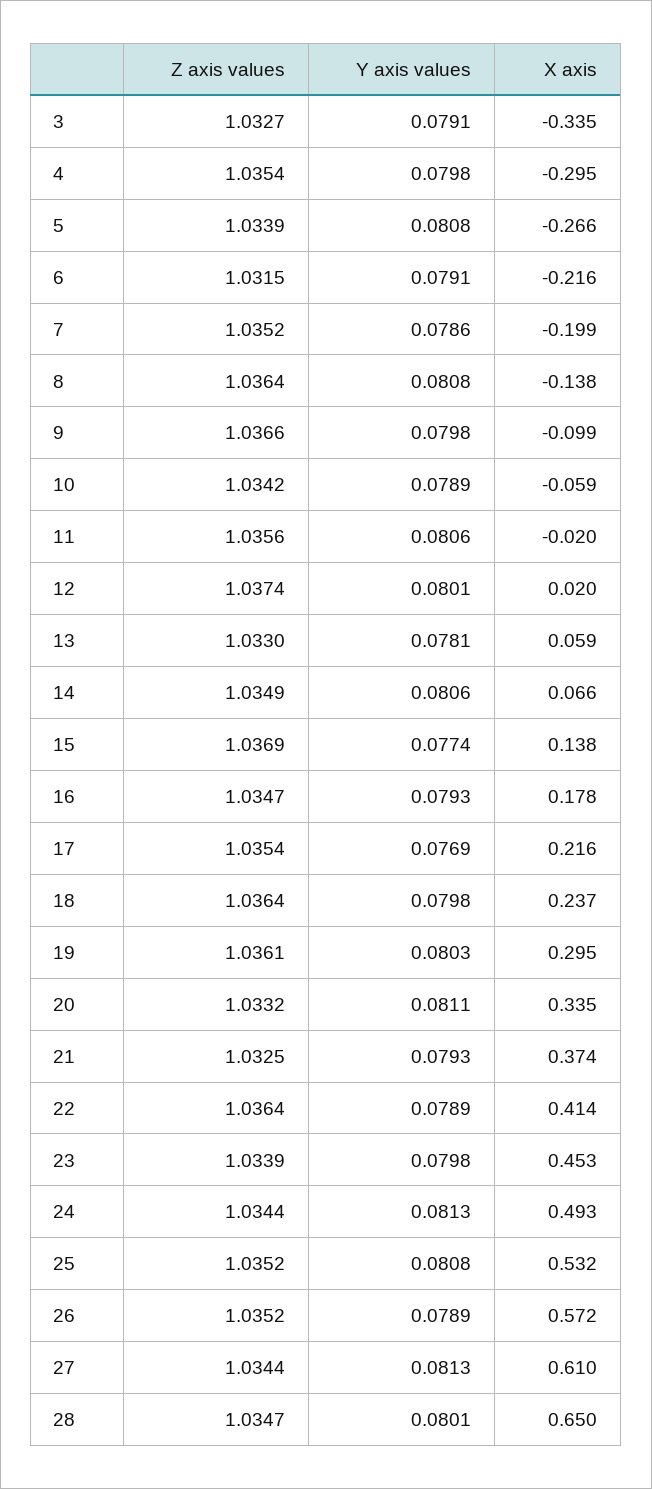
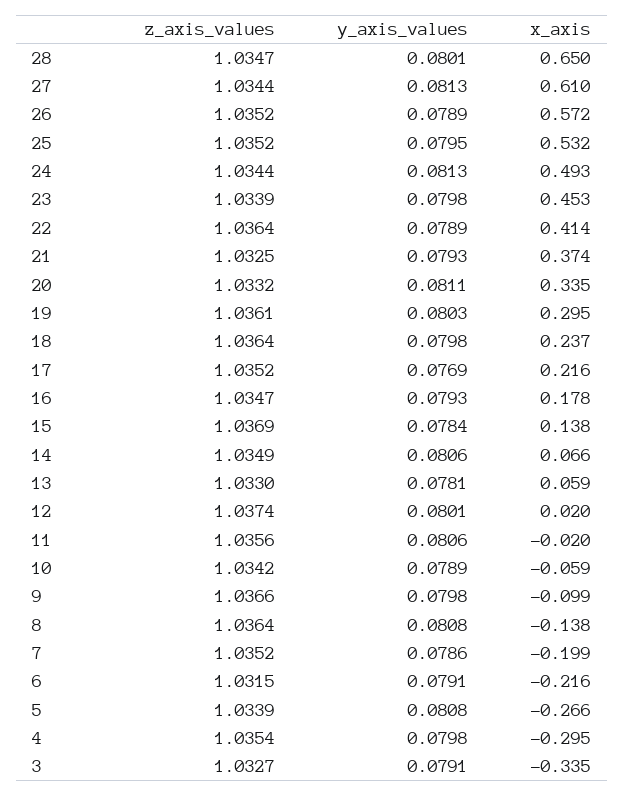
Y axis values, 15: 0.0774 -> 0.0784
Z axis values, 17: 1.0354 -> 1.0352
Y axis values, 25: 0.0808 -> 0.0795

